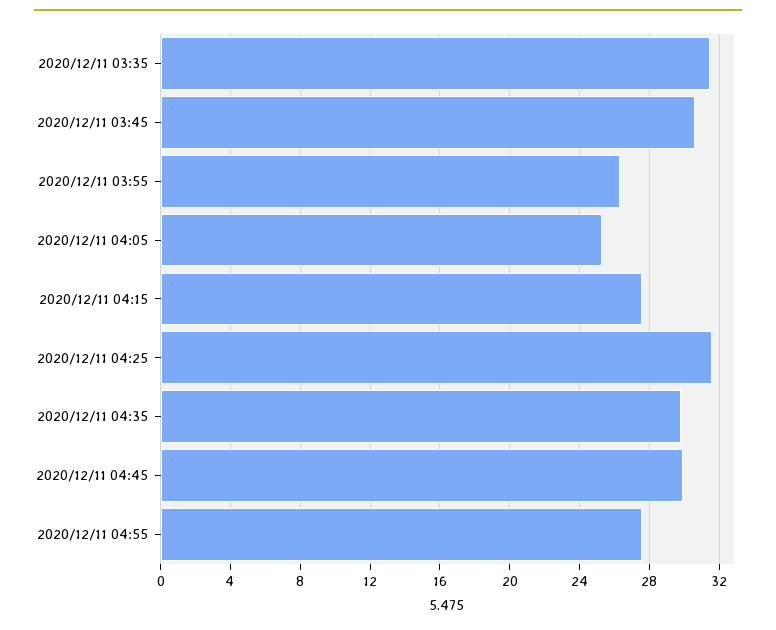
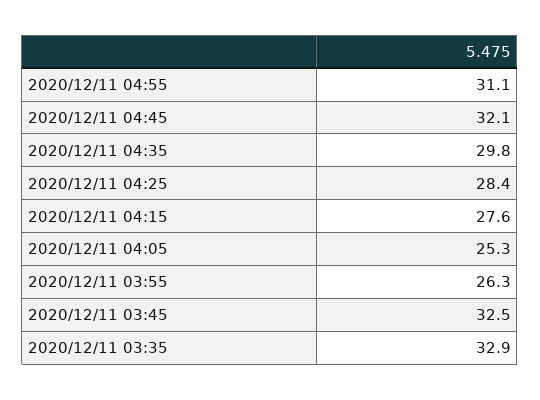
2020/12/11 03:35: 31.5 -> 32.9
2020/12/11 03:45: 30.5 -> 32.5
2020/12/11 04:25: 31.5 -> 28.4
2020/12/11 04:45: 30 -> 32.1
2020/12/11 04:55: 27.5 -> 31.1

